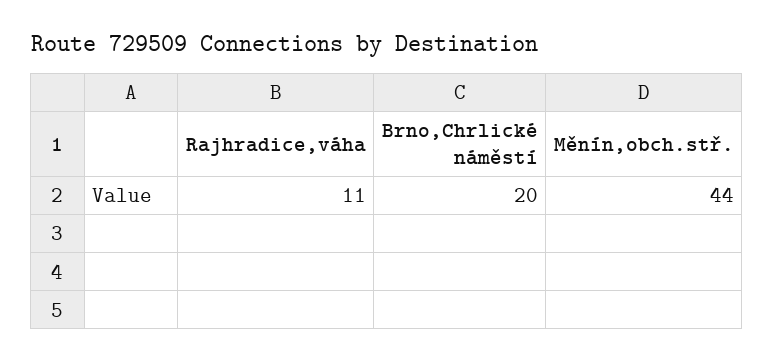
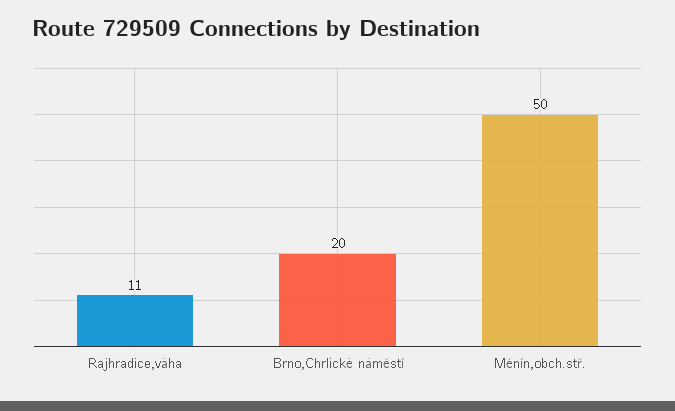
Měnín,obch.stř.: 44 -> 50

